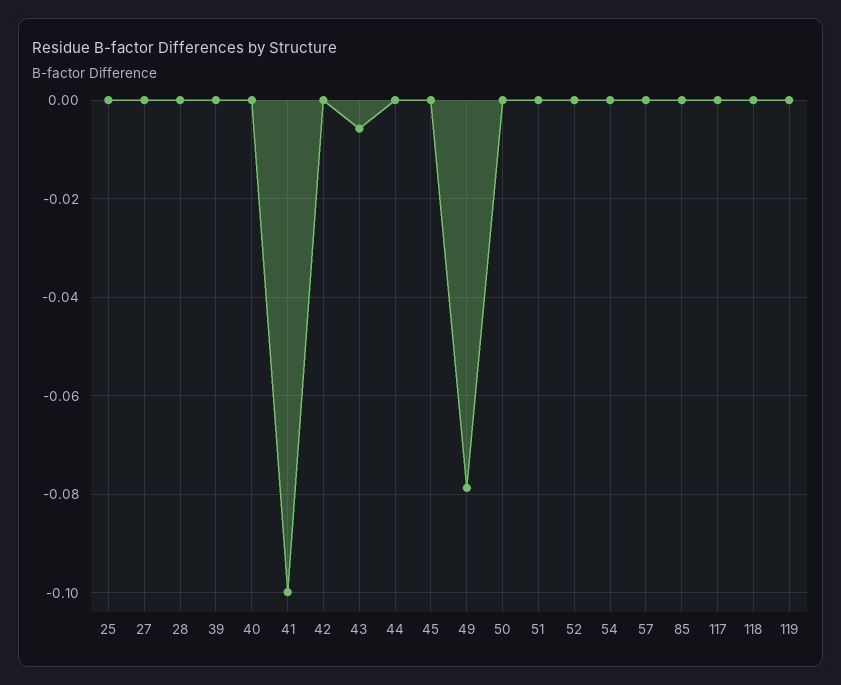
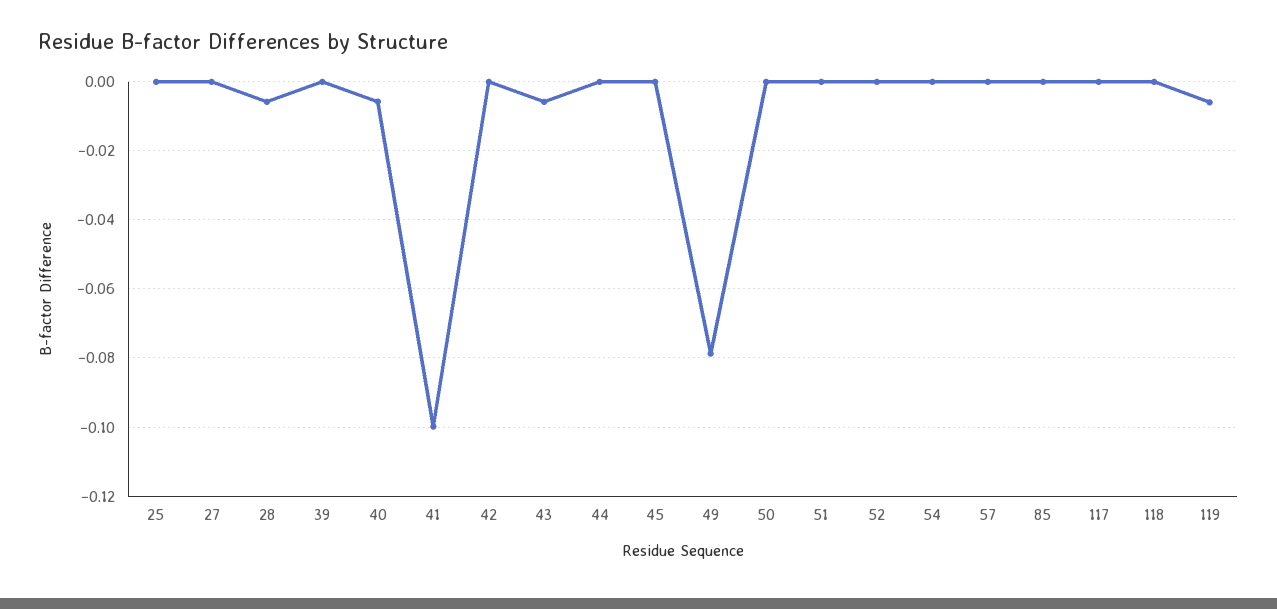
28: 0 -> -0.006
40: 0 -> -0.006
119: 0 -> -0.006

